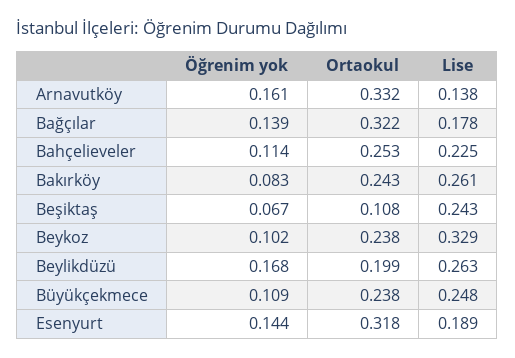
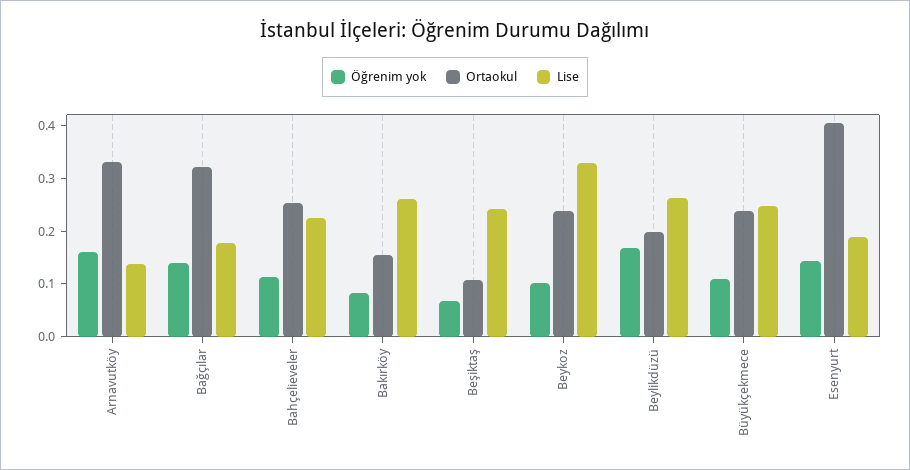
Ortaokul, Bakırköy: 0.243 -> 0.16
Ortaokul, Esenyurt: 0.318 -> 0.4

